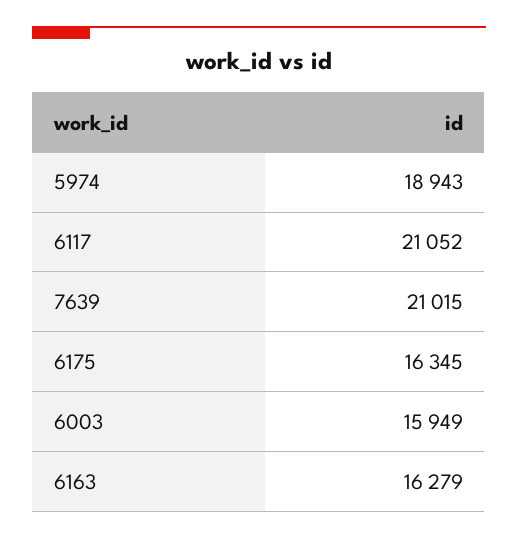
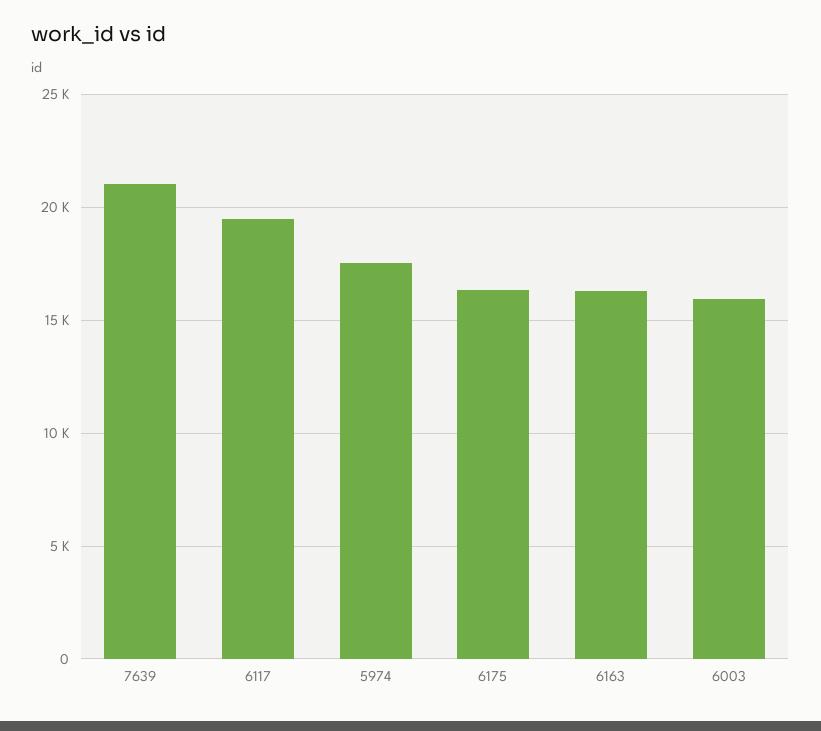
5974: 18943 -> 17500
6117: 21052 -> 19500

